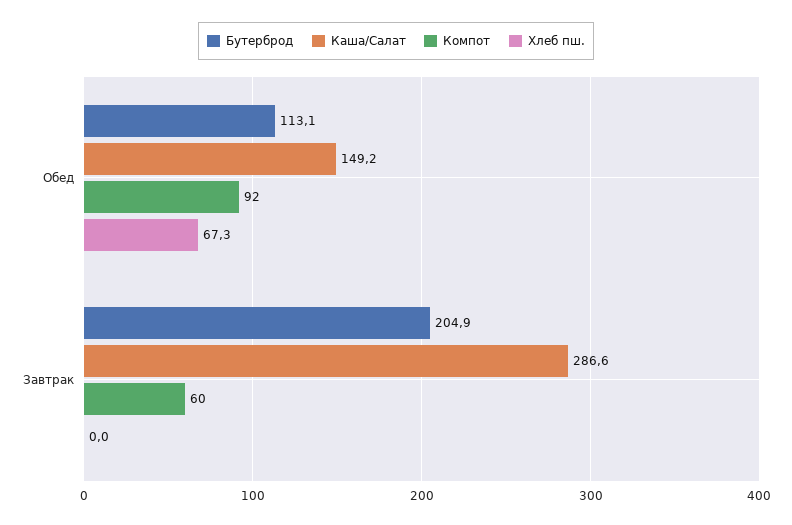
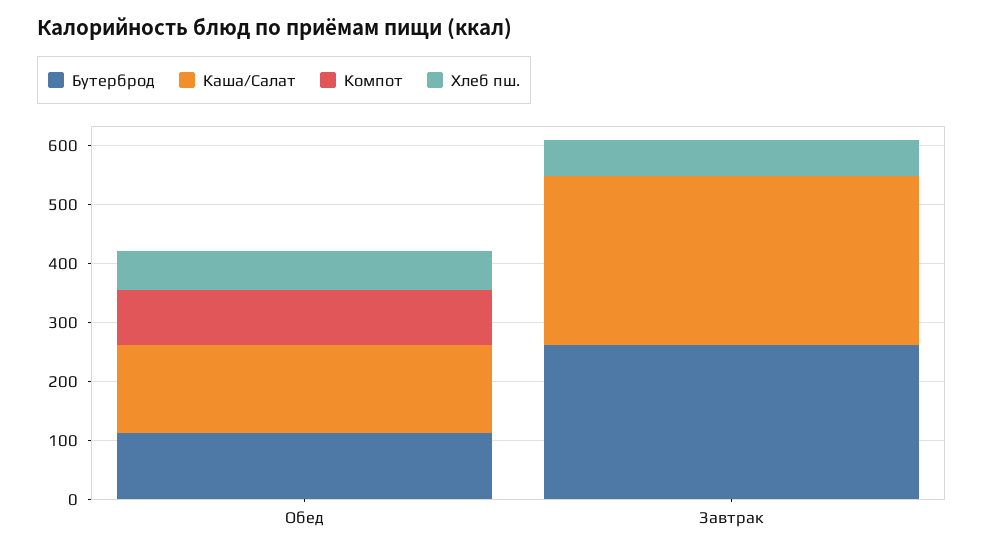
Бутерброд, Завтрак: 204.9 -> 260
Компот, Завтрак: 60 -> 0
Хлеб пш., Завтрак: 0 -> 60

